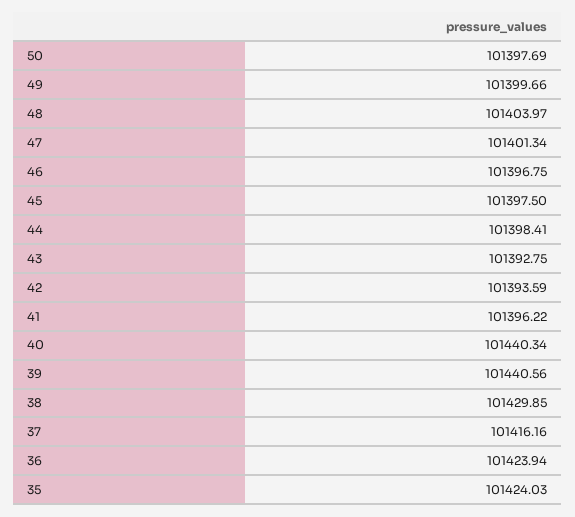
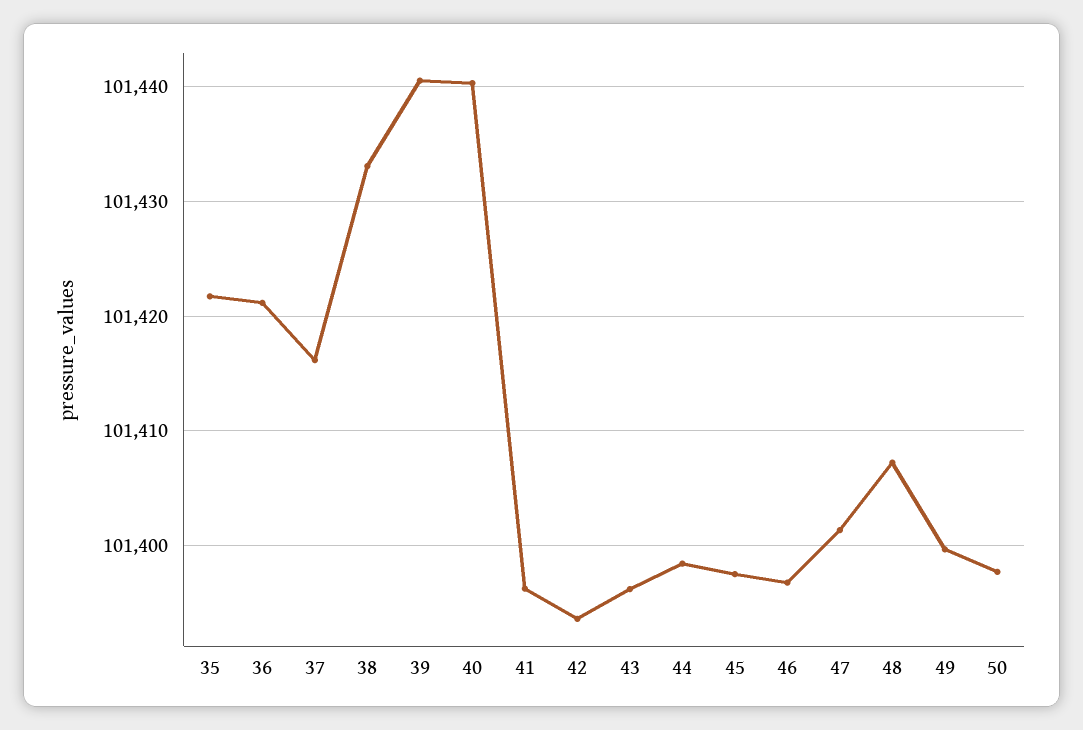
48: 101403.97 -> 101407
43: 101392.75 -> 101396
38: 101429.85 -> 101433
36: 101423.94 -> 101421
35: 101424.03 -> 101422

